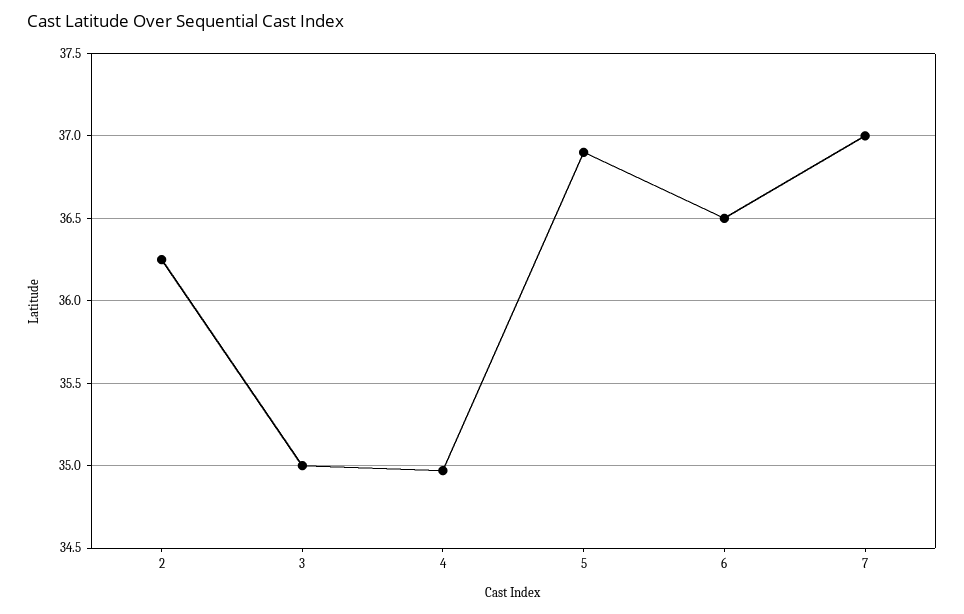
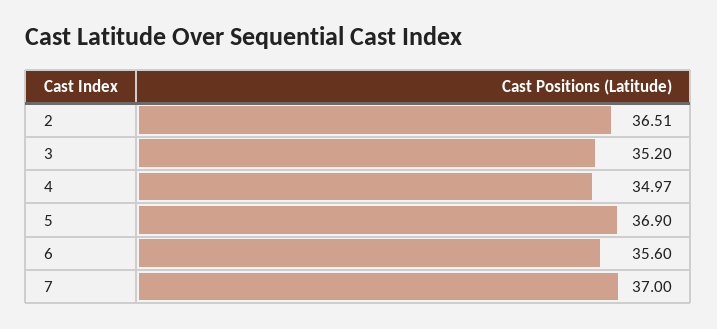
2: 36.25 -> 36.51
3: 35 -> 35.2
6: 36.5 -> 35.6

